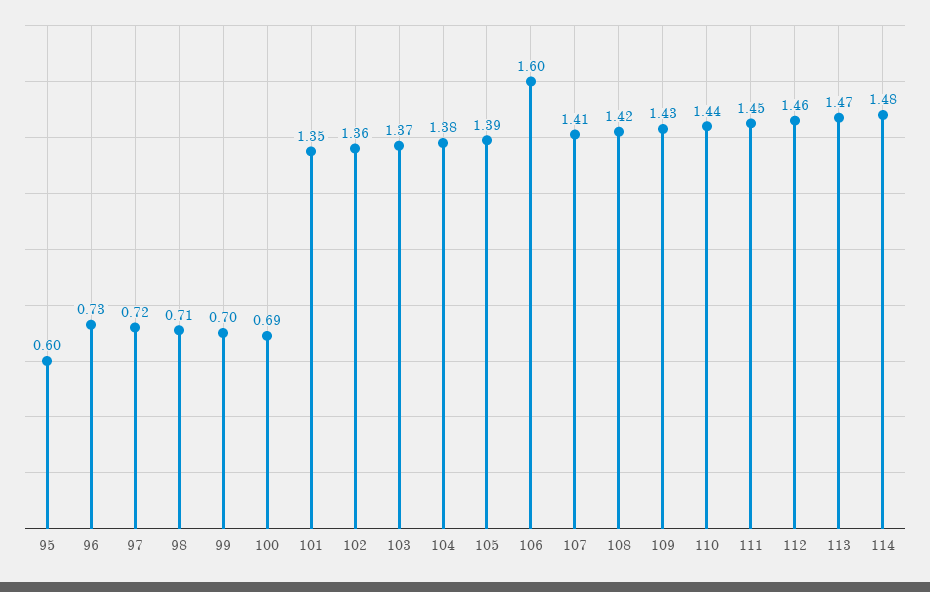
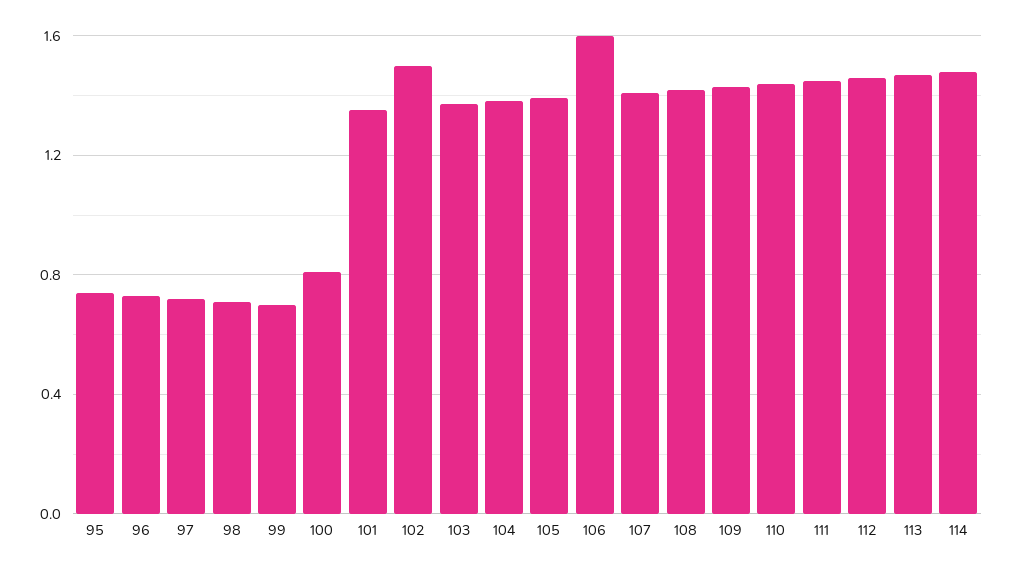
95: 0.6 -> 0.75
100: 0.69 -> 0.8
102: 1.36 -> 1.5

